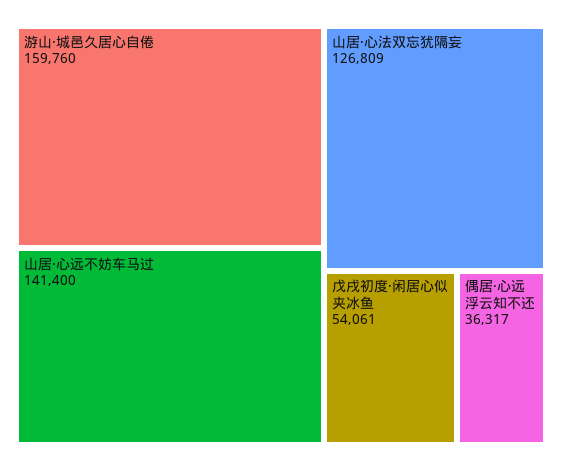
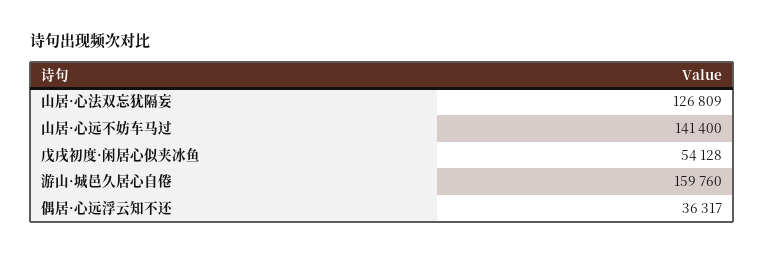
戊戌初度·闲居心似夹冰鱼: 54061 -> 54128

